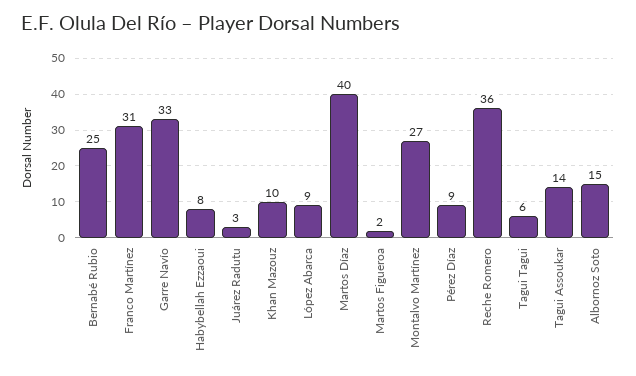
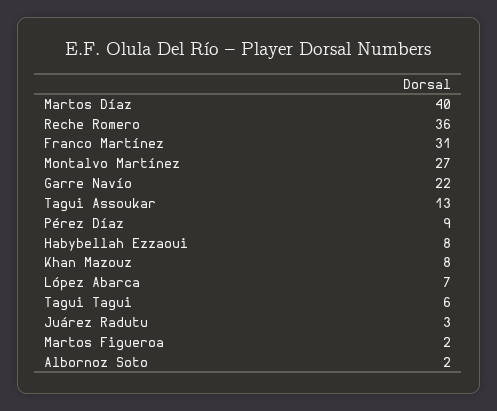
Bernabé Rubio: 25 -> none
Garre Navío: 33 -> 22
Khan Mazouz: 10 -> 8
López Abarca: 9 -> 7
Tagui Assoukar: 14 -> 13
Albornoz Soto: 15 -> 2

